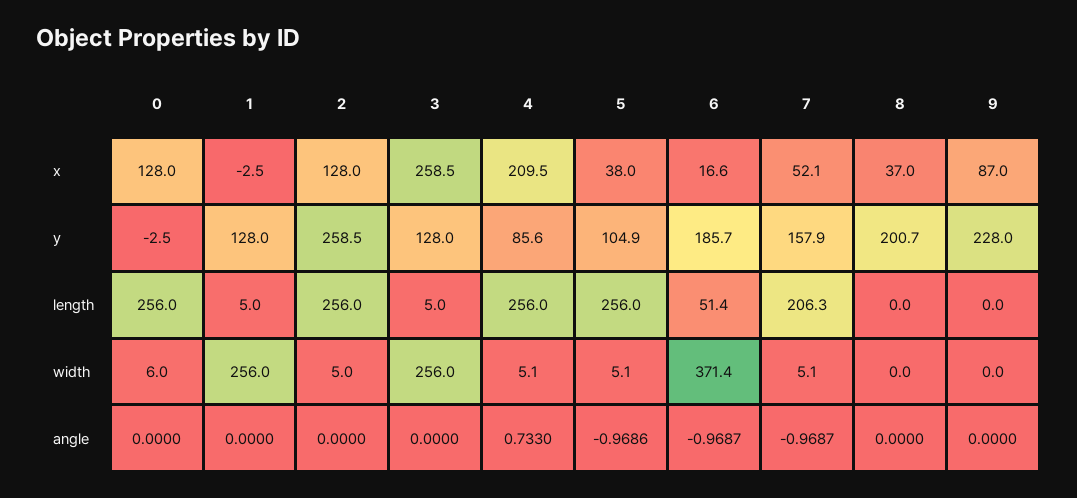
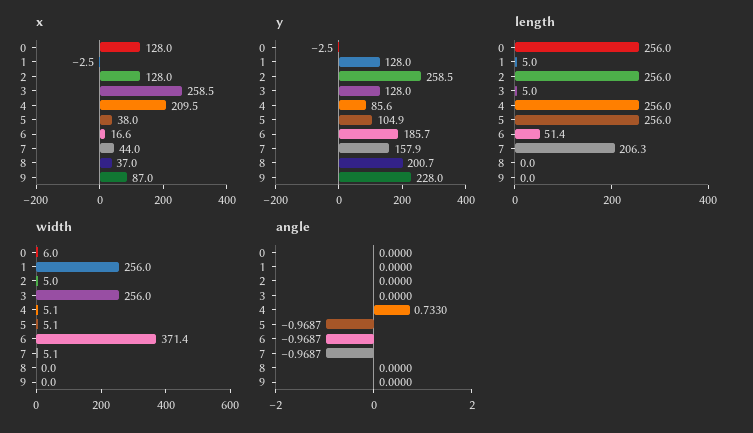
x, 7: 52.1 -> 44
angle, 5: -0.9686 -> -0.9687

